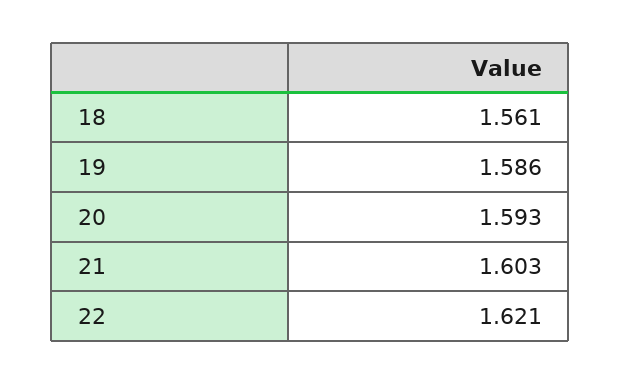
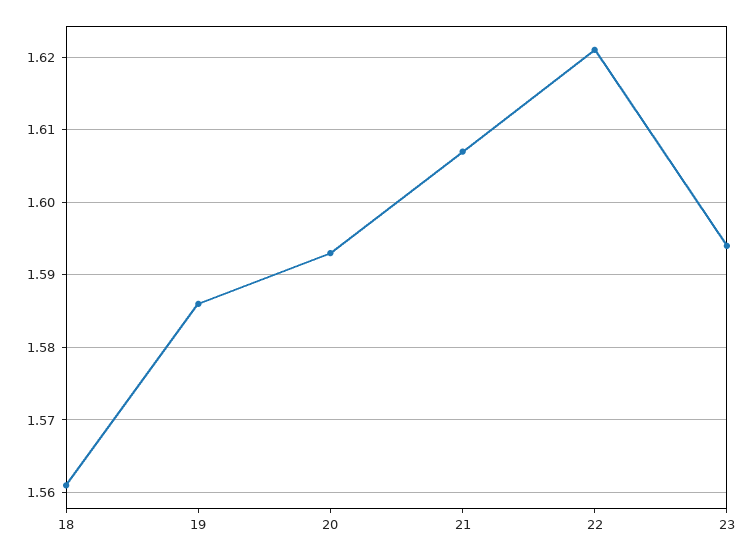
21: 1.603 -> 1.607
23: none -> 1.594

